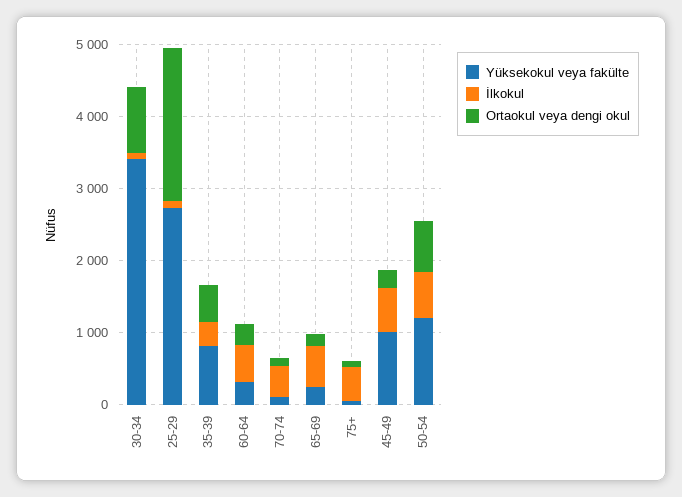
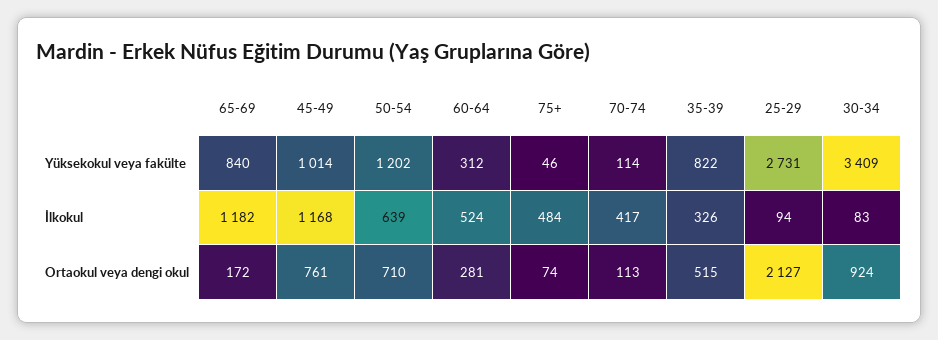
Yüksekokul veya fakülte, 65-69: 200 -> 840
İlkokul, 65-69: 600 -> 1182
İlkokul, 45-49: 600 -> 1168
Ortaokul veya dengi okul, 45-49: 200 -> 761

